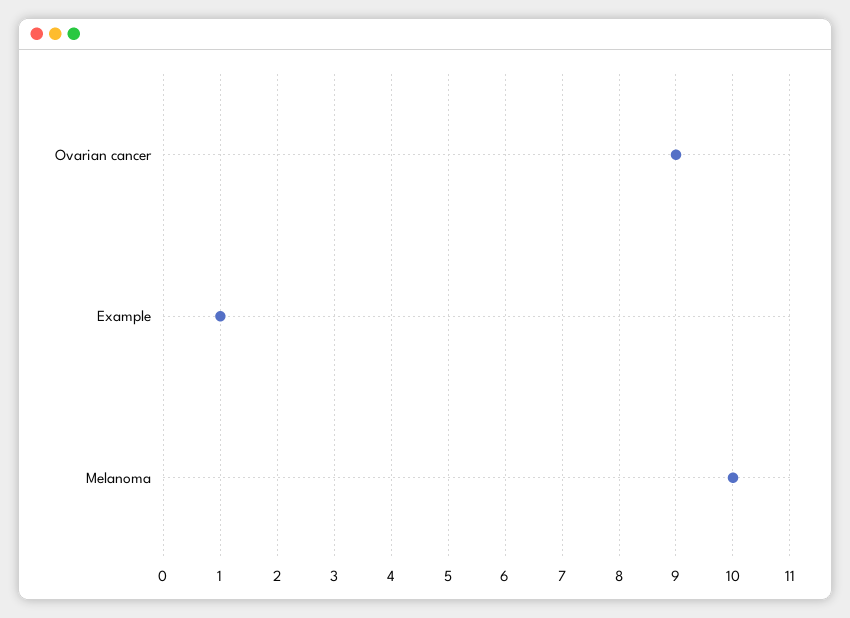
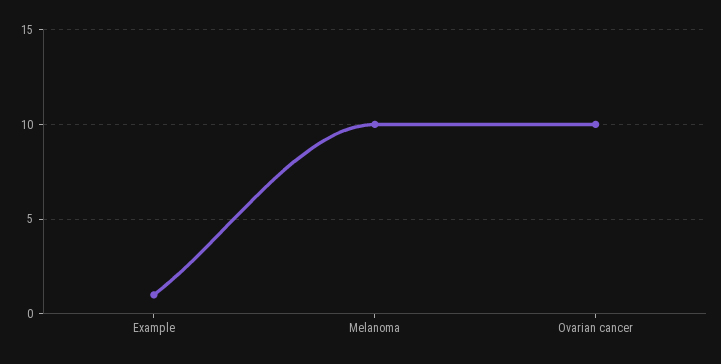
Ovarian cancer: 9 -> 10

